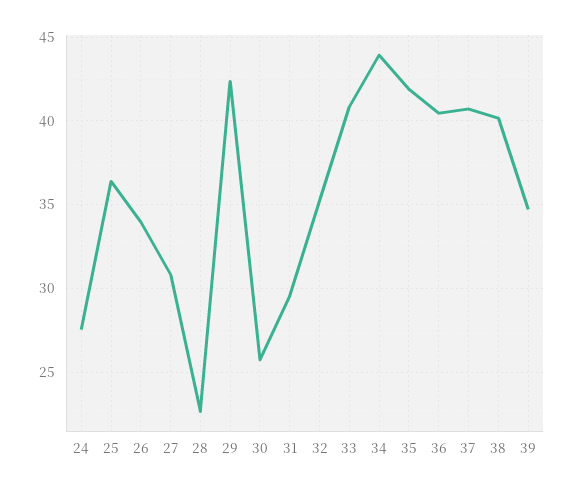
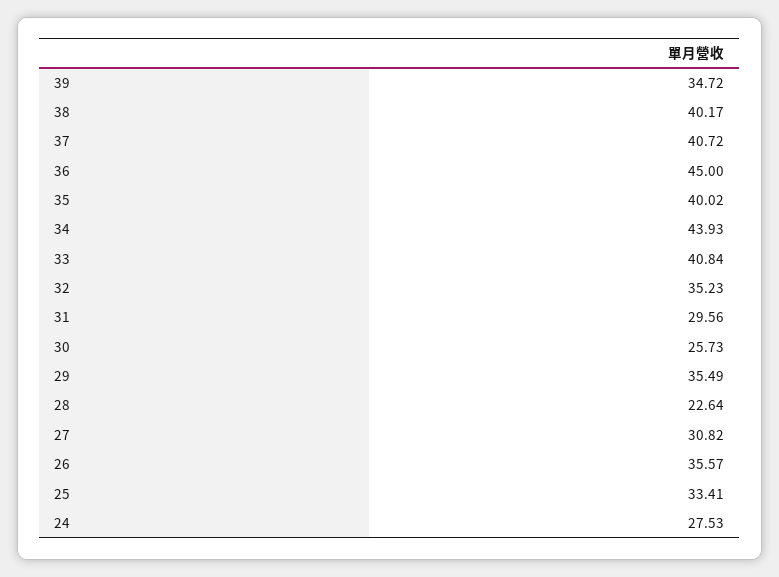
25: 36.5 -> 33.41
26: 34 -> 35.57
29: 42.5 -> 35.49
35: 42 -> 40.02
36: 40.5 -> 45

